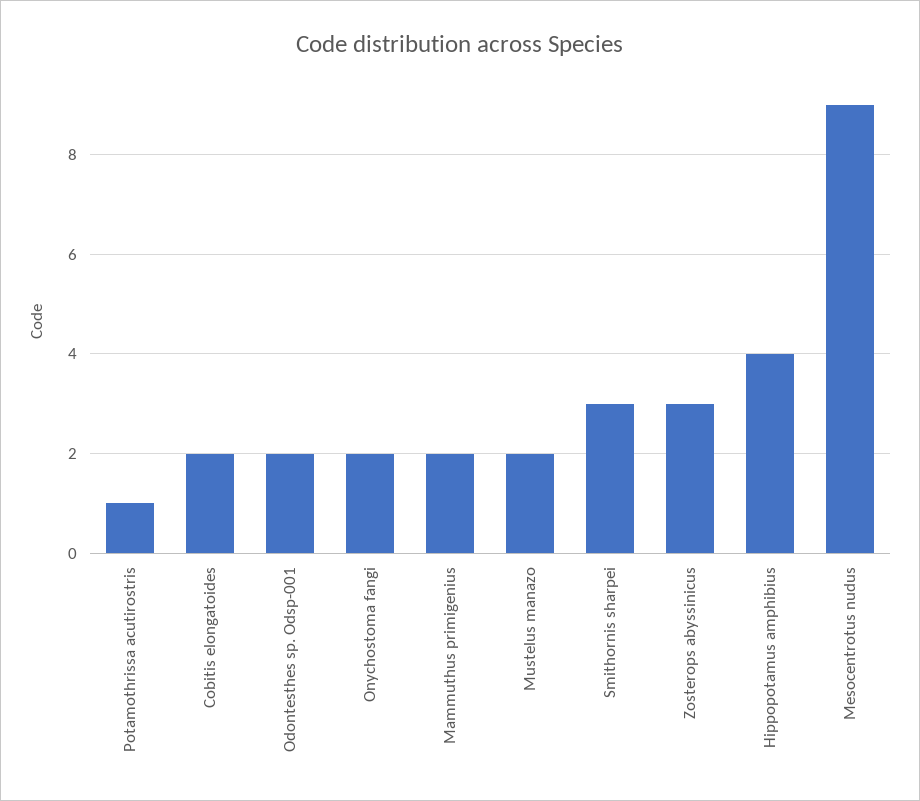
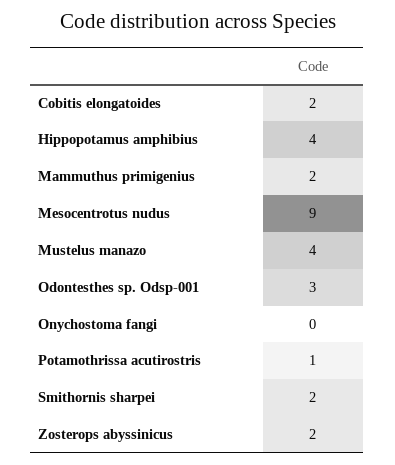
Odontesthes sp. Odsp-001: 2 -> 3
Onychostoma fangi: 2 -> 0
Mustelus manazo: 2 -> 4
Smithornis sharpei: 3 -> 2
Zosterops abyssinicus: 3 -> 2

